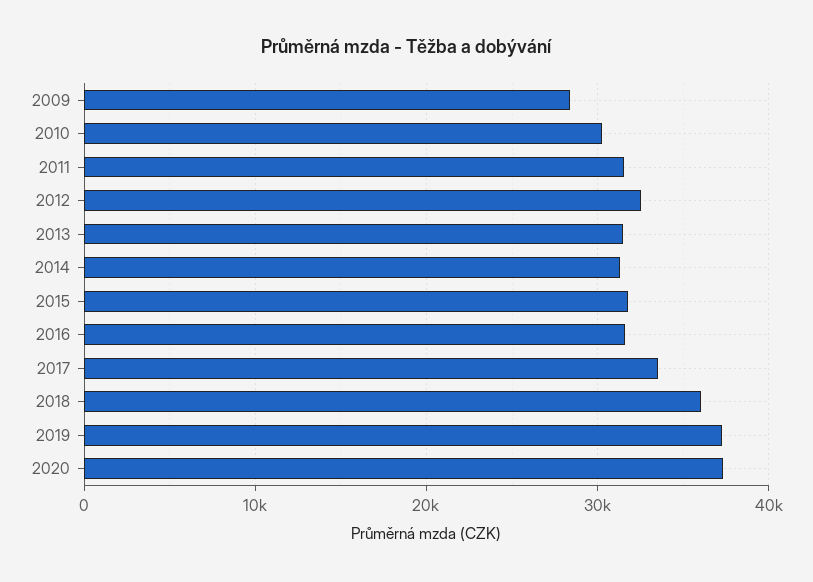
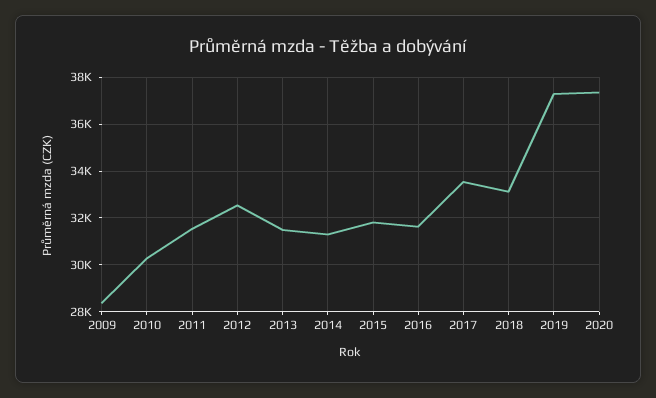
2018: 36000 -> 33000

